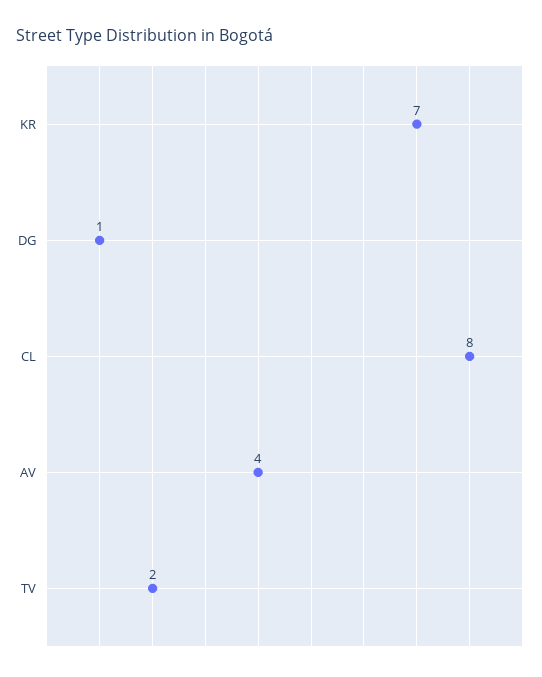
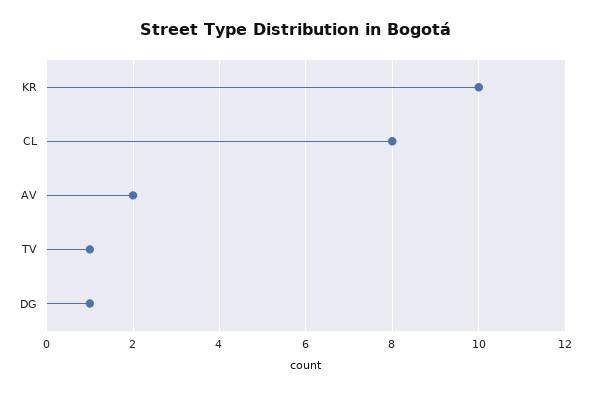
KR: 7 -> 10
AV: 4 -> 2
TV: 2 -> 1

